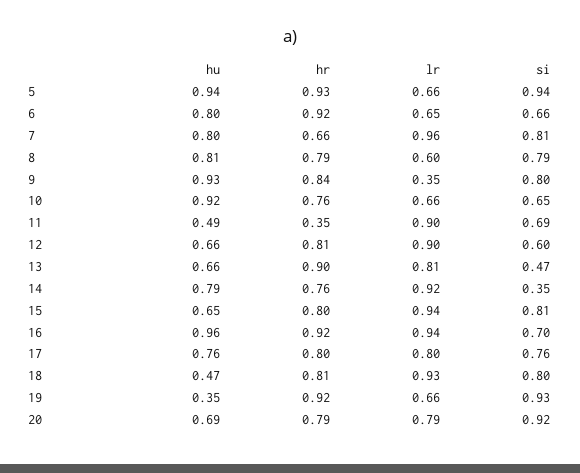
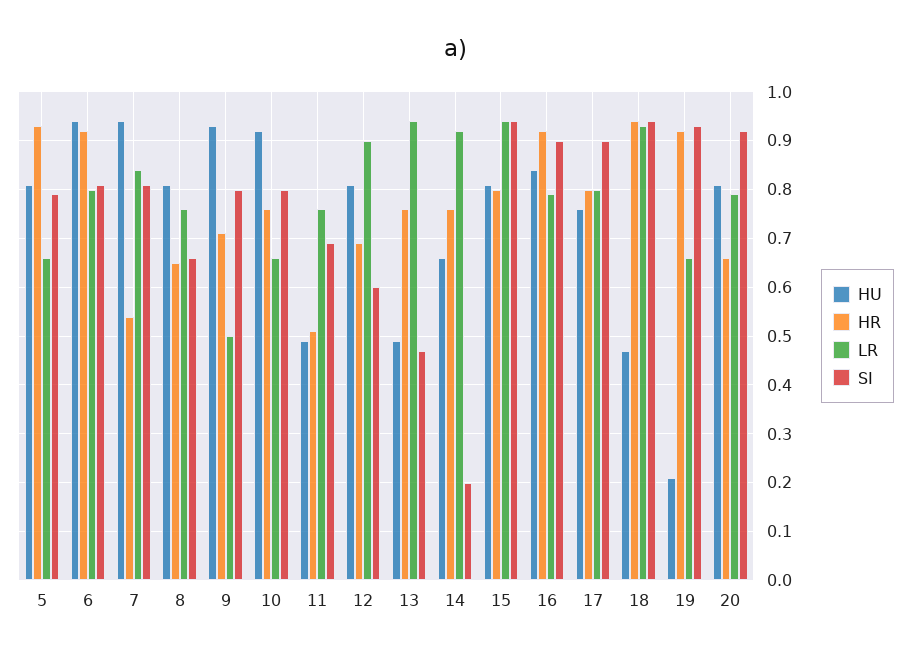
hu, 5: 0.94 -> 0.8
si, 5: 0.94 -> 0.8
hu, 6: 0.8 -> 0.95
lr, 6: 0.65 -> 0.8
si, 6: 0.66 -> 0.8
hu, 7: 0.8 -> 0.95
hr, 7: 0.66 -> 0.55
lr, 7: 0.96 -> 0.85
hr, 8: 0.79 -> 0.65
lr, 8: 0.6 -> 0.75
si, 8: 0.79 -> 0.65
hr, 9: 0.84 -> 0.7
lr, 9: 0.35 -> 0.5
si, 10: 0.65 -> 0.8
hr, 11: 0.35 -> 0.5
lr, 11: 0.9 -> 0.75
hu, 12: 0.66 -> 0.8
hr, 12: 0.81 -> 0.7
hu, 13: 0.66 -> 0.5
hr, 13: 0.9 -> 0.75
lr, 13: 0.81 -> 0.95
hu, 14: 0.79 -> 0.65
si, 14: 0.35 -> 0.2
hu, 15: 0.65 -> 0.8
si, 15: 0.81 -> 0.95
hu, 16: 0.96 -> 0.85
lr, 16: 0.94 -> 0.8
si, 16: 0.7 -> 0.9
si, 17: 0.76 -> 0.9
hr, 18: 0.81 -> 0.95
si, 18: 0.8 -> 0.95
hu, 19: 0.35 -> 0.2
hu, 20: 0.69 -> 0.8
hr, 20: 0.79 -> 0.65

